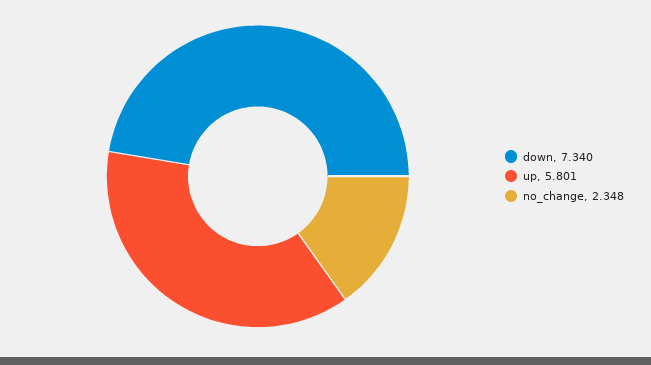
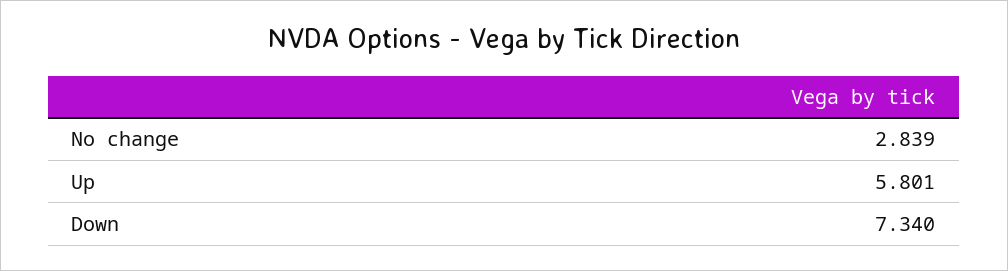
no_change: 2.348 -> 2.839

